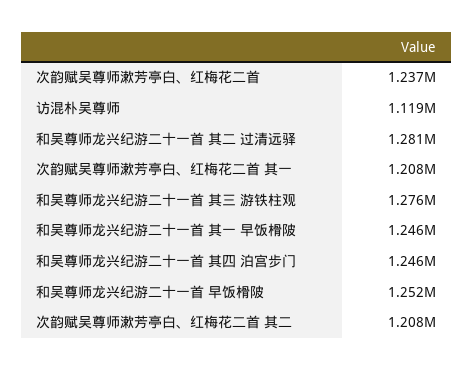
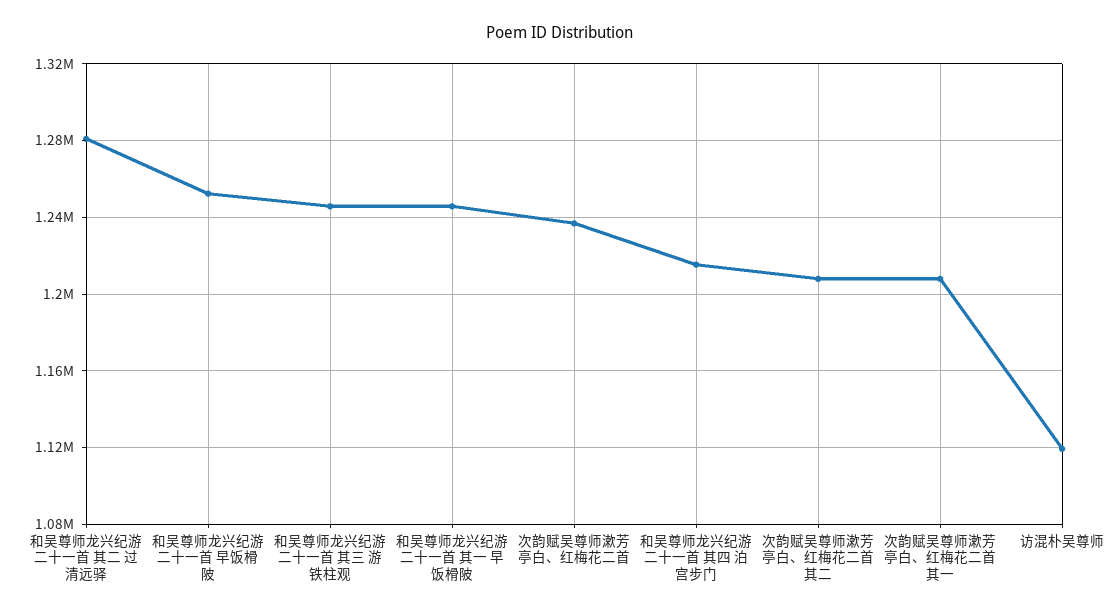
和吴尊师龙兴纪游二十一首 其三 游铁柱观: 1276000 -> 1245000
和吴尊师龙兴纪游二十一首 其四 泊宫步门: 1246000 -> 1215000

